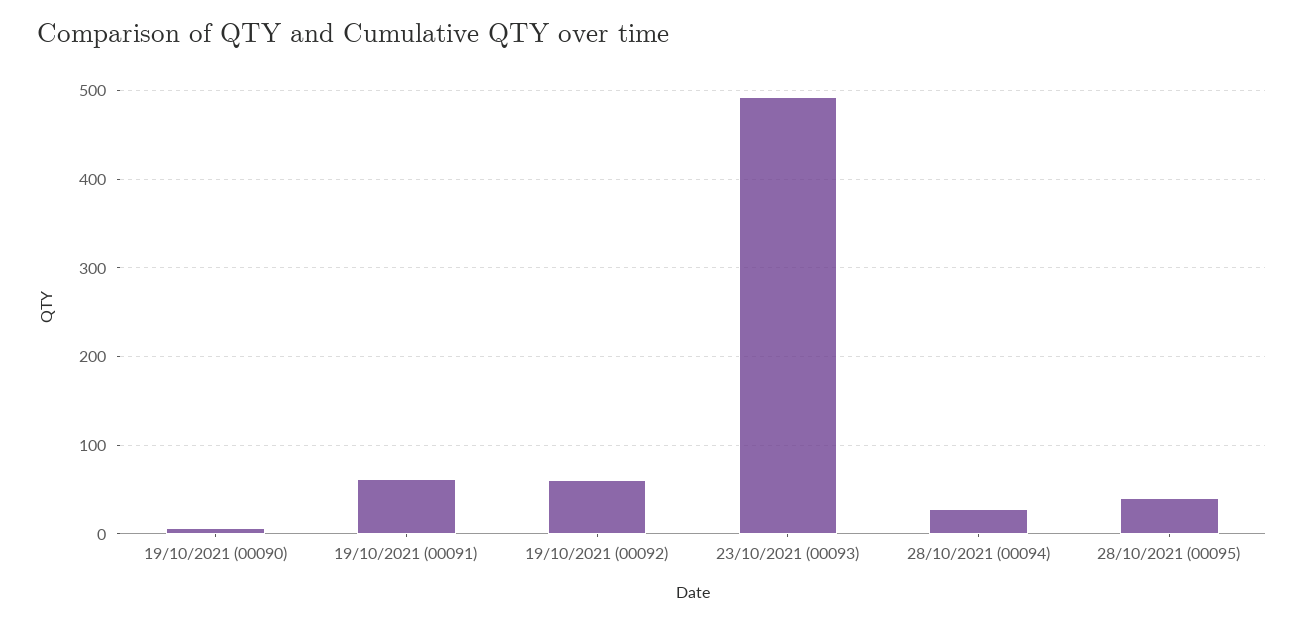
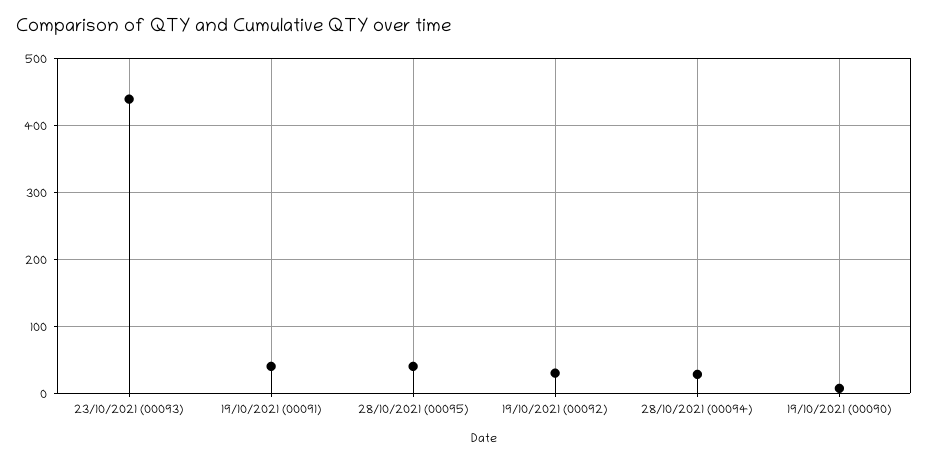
19/10/2021 (00091): 60 -> 40
19/10/2021 (00092): 60 -> 30
23/10/2021 (00093): 490 -> 440

